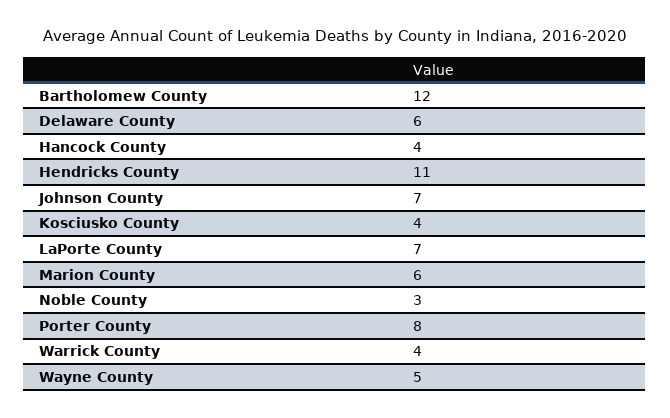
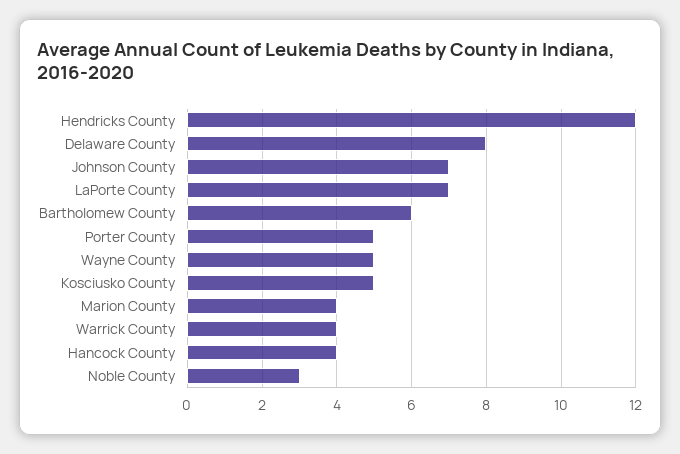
Bartholomew County: 12 -> 6
Delaware County: 6 -> 8
Hendricks County: 11 -> 12
Kosciusko County: 4 -> 5
Marion County: 6 -> 4
Porter County: 8 -> 5

